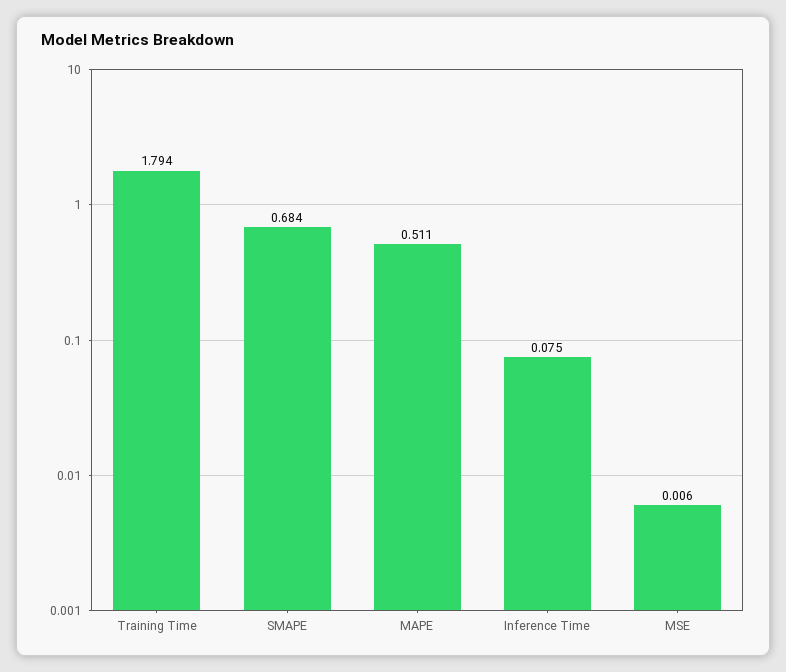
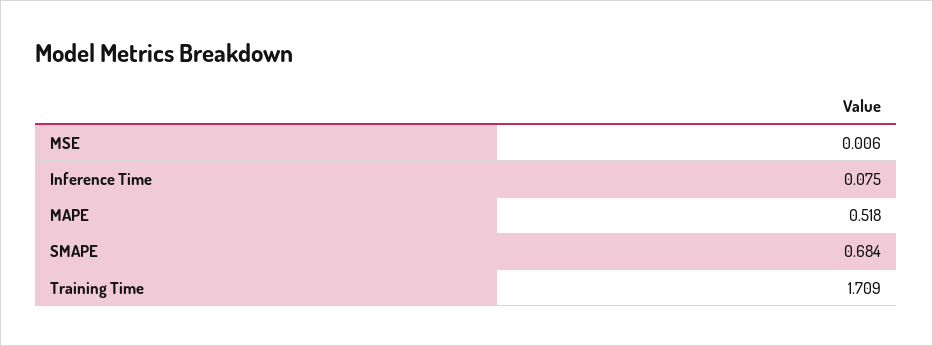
Training Time: 1.794 -> 1.709
MAPE: 0.511 -> 0.518

